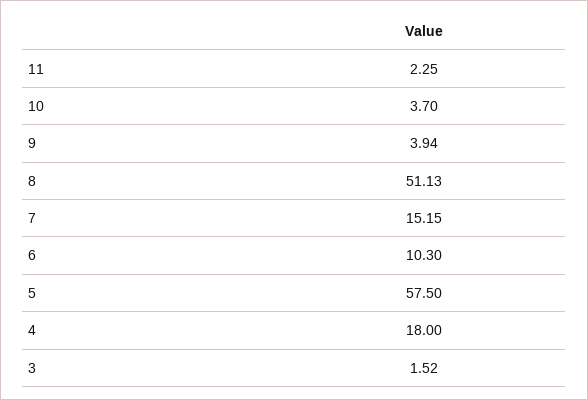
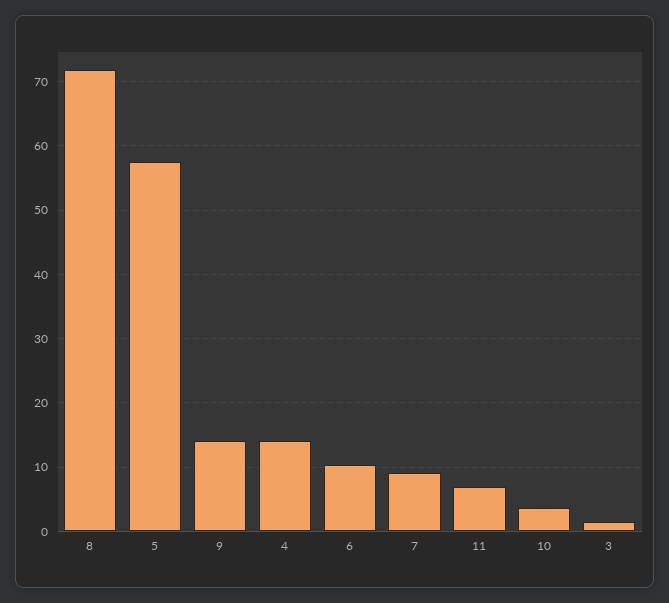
11: 2.25 -> 7
9: 3.94 -> 14
8: 51.13 -> 72
7: 15.15 -> 9
4: 18 -> 14

